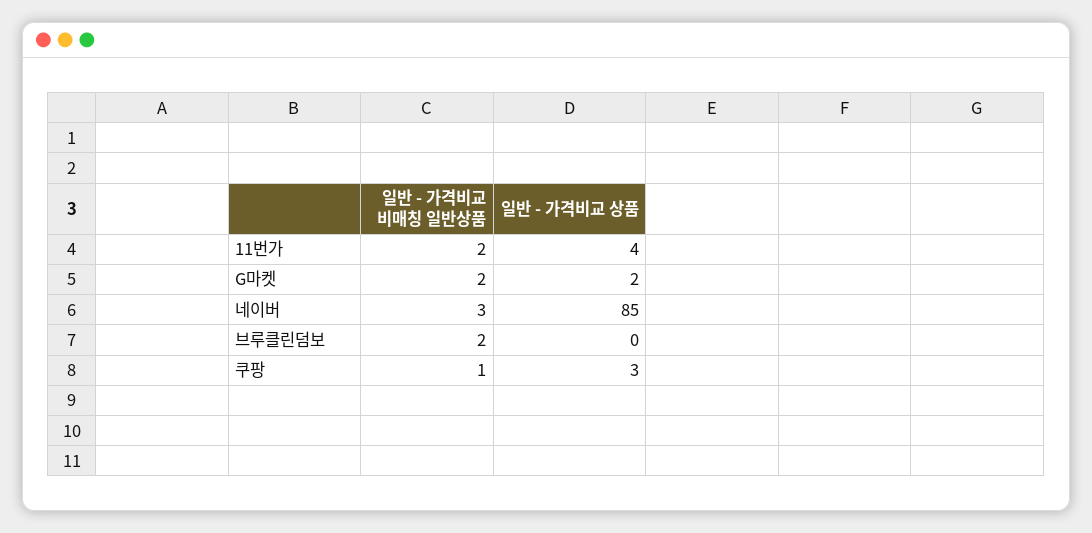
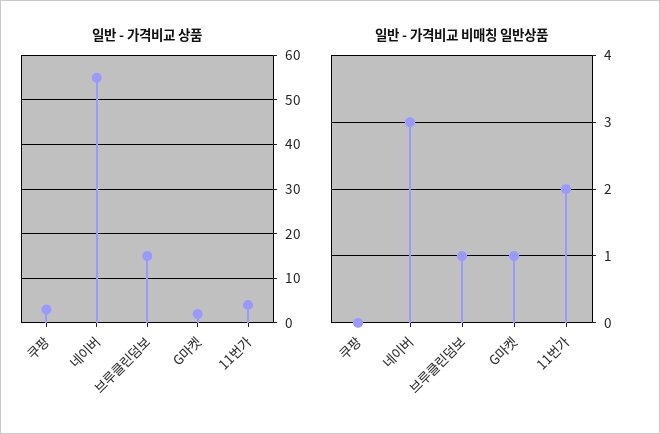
일반 - 가격비교 비매칭 일반상품, G마켓: 2 -> 1
일반 - 가격비교 상품, 네이버: 85 -> 55
일반 - 가격비교 비매칭 일반상품, 브루클린덤보: 2 -> 1
일반 - 가격비교 상품, 브루클린덤보: 0 -> 15
일반 - 가격비교 비매칭 일반상품, 쿠팡: 1 -> 0

